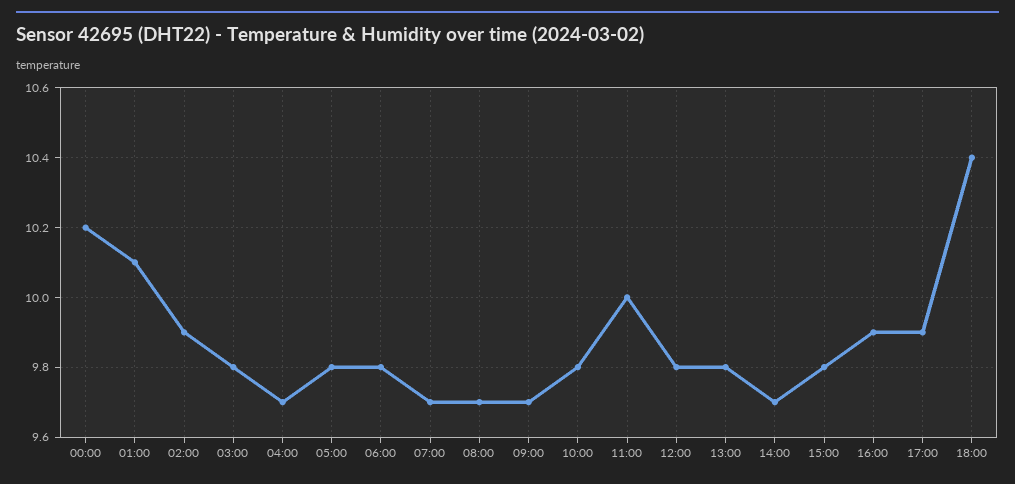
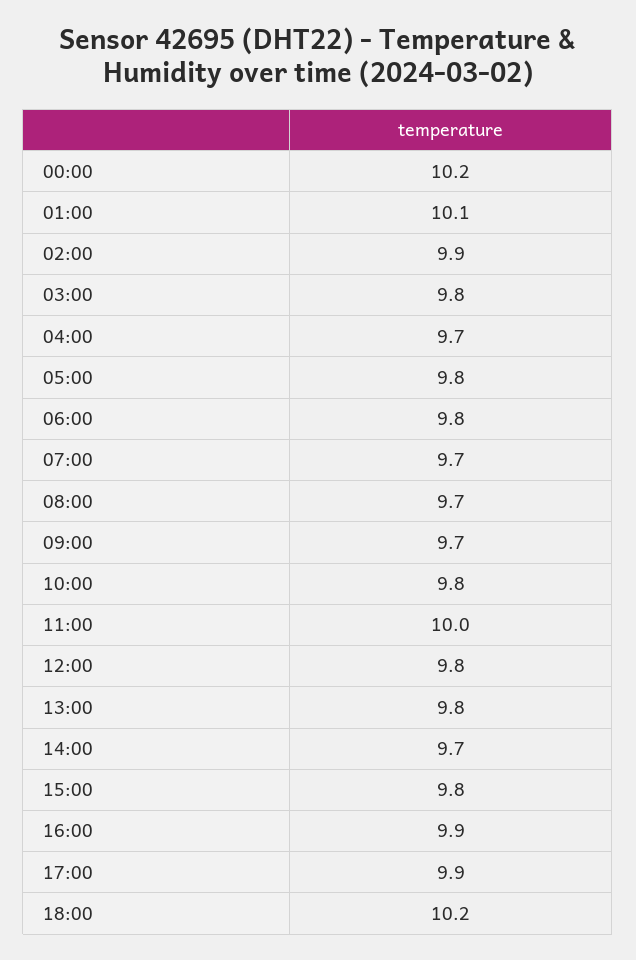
18:00: 10.4 -> 10.2

